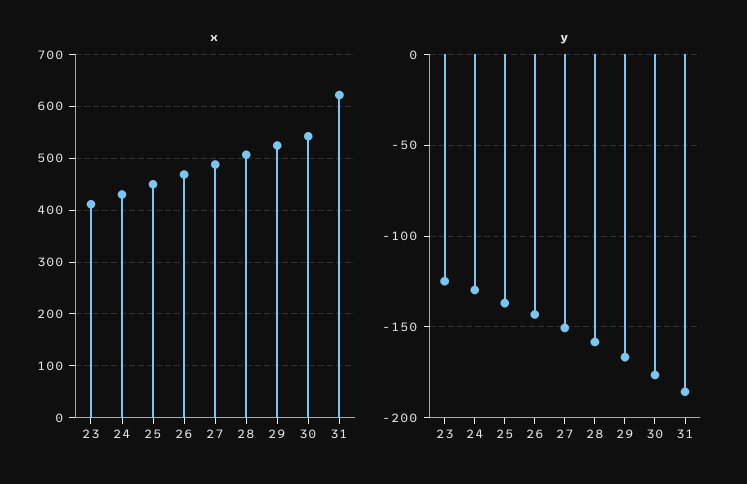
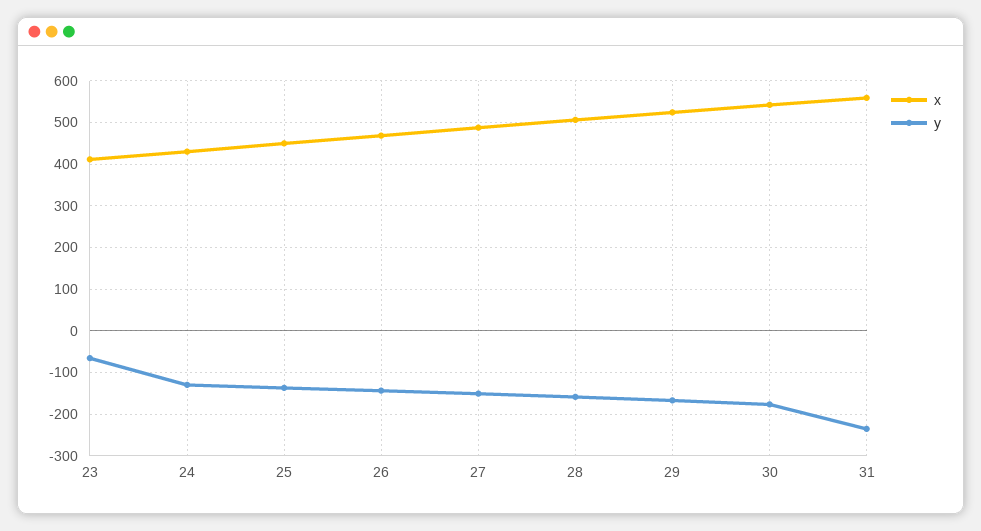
x, 31: 620 -> 560
y, 23: -125 -> -60
y, 31: -185 -> -240

